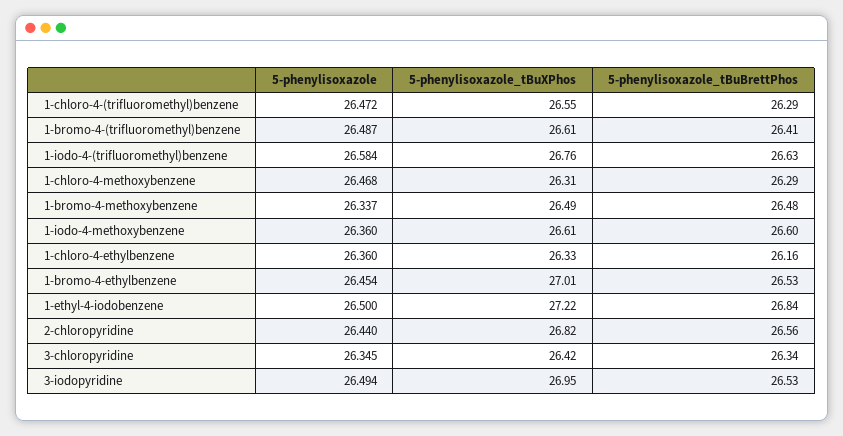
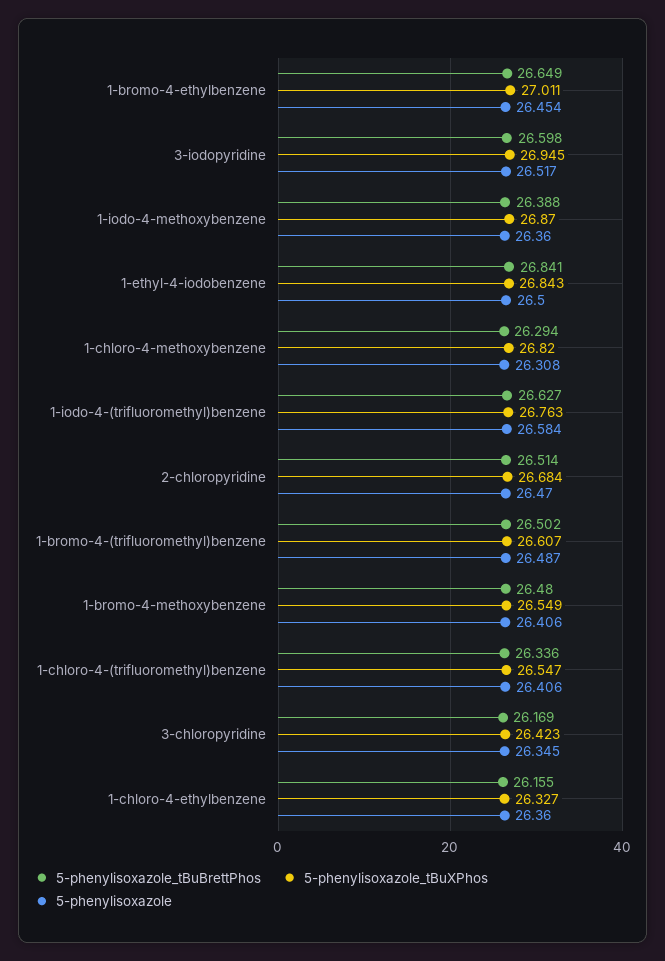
5-phenylisoxazole, 1-chloro-4-(trifluoromethyl)benzene: 26.472 -> 26.406
5-phenylisoxazole_tBuBrettPhos, 1-chloro-4-(trifluoromethyl)benzene: 26.29 -> 26.336
5-phenylisoxazole_tBuBrettPhos, 1-bromo-4-(trifluoromethyl)benzene: 26.41 -> 26.502
5-phenylisoxazole, 1-chloro-4-methoxybenzene: 26.468 -> 26.308
5-phenylisoxazole_tBuXPhos, 1-chloro-4-methoxybenzene: 26.31 -> 26.82
5-phenylisoxazole, 1-bromo-4-methoxybenzene: 26.337 -> 26.406
5-phenylisoxazole_tBuXPhos, 1-bromo-4-methoxybenzene: 26.49 -> 26.549
5-phenylisoxazole_tBuXPhos, 1-iodo-4-methoxybenzene: 26.61 -> 26.87
5-phenylisoxazole_tBuBrettPhos, 1-iodo-4-methoxybenzene: 26.6 -> 26.388
5-phenylisoxazole_tBuBrettPhos, 1-bromo-4-ethylbenzene: 26.53 -> 26.649
5-phenylisoxazole_tBuXPhos, 1-ethyl-4-iodobenzene: 27.22 -> 26.843
5-phenylisoxazole, 2-chloropyridine: 26.44 -> 26.47
5-phenylisoxazole_tBuXPhos, 2-chloropyridine: 26.82 -> 26.684
5-phenylisoxazole_tBuBrettPhos, 2-chloropyridine: 26.56 -> 26.514
5-phenylisoxazole_tBuBrettPhos, 3-chloropyridine: 26.34 -> 26.169
5-phenylisoxazole, 3-iodopyridine: 26.494 -> 26.517
5-phenylisoxazole_tBuBrettPhos, 3-iodopyridine: 26.53 -> 26.598

